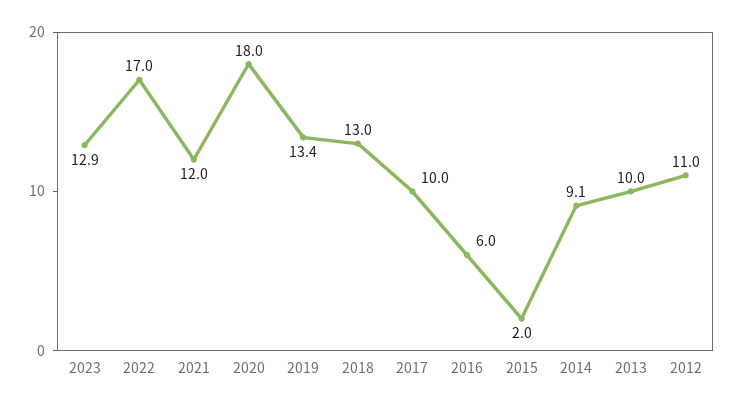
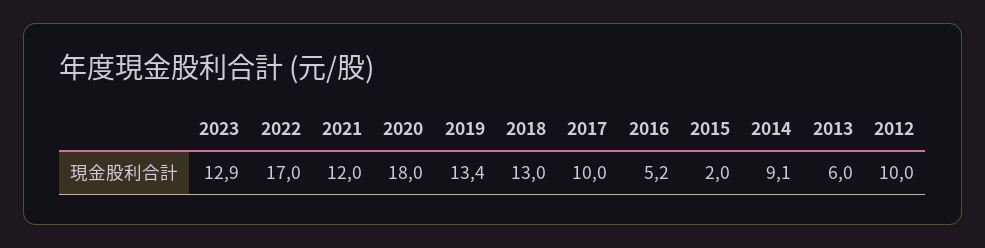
2016: 6 -> 5.2
2013: 10 -> 6
2012: 11 -> 10

